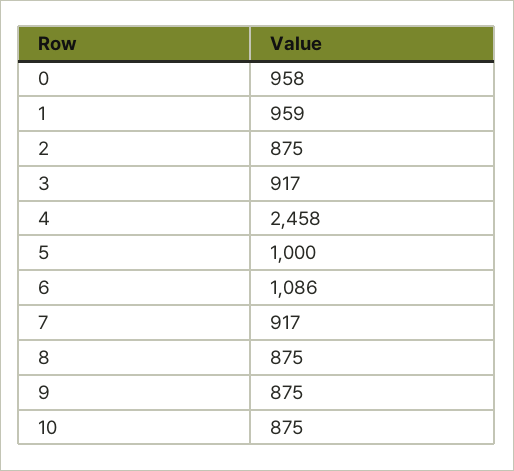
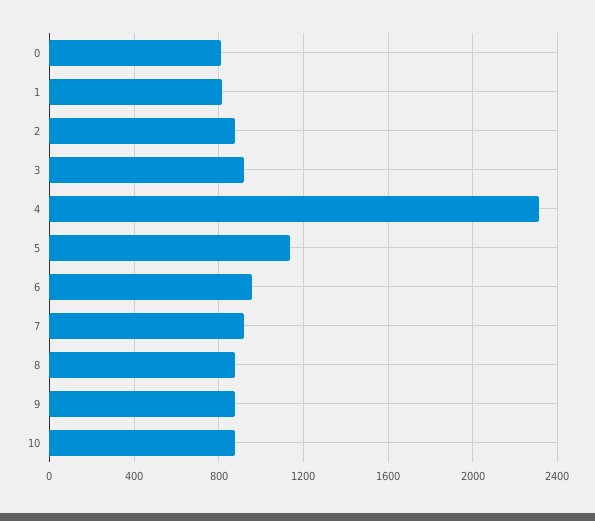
0: 958 -> 800
1: 959 -> 800
4: 2458 -> 2300
5: 1000 -> 1150
6: 1086 -> 950

